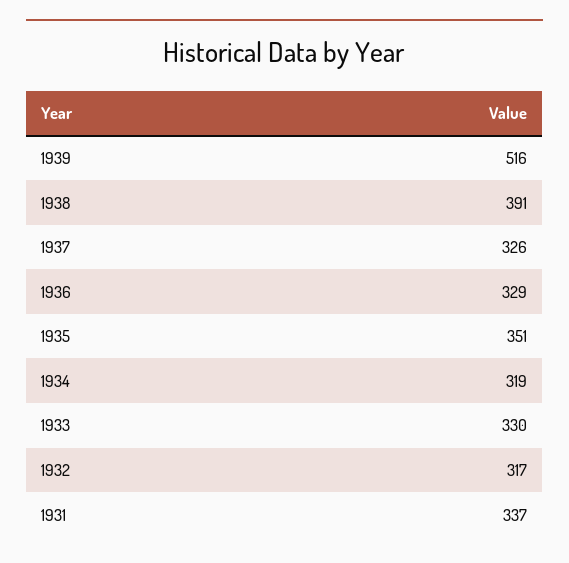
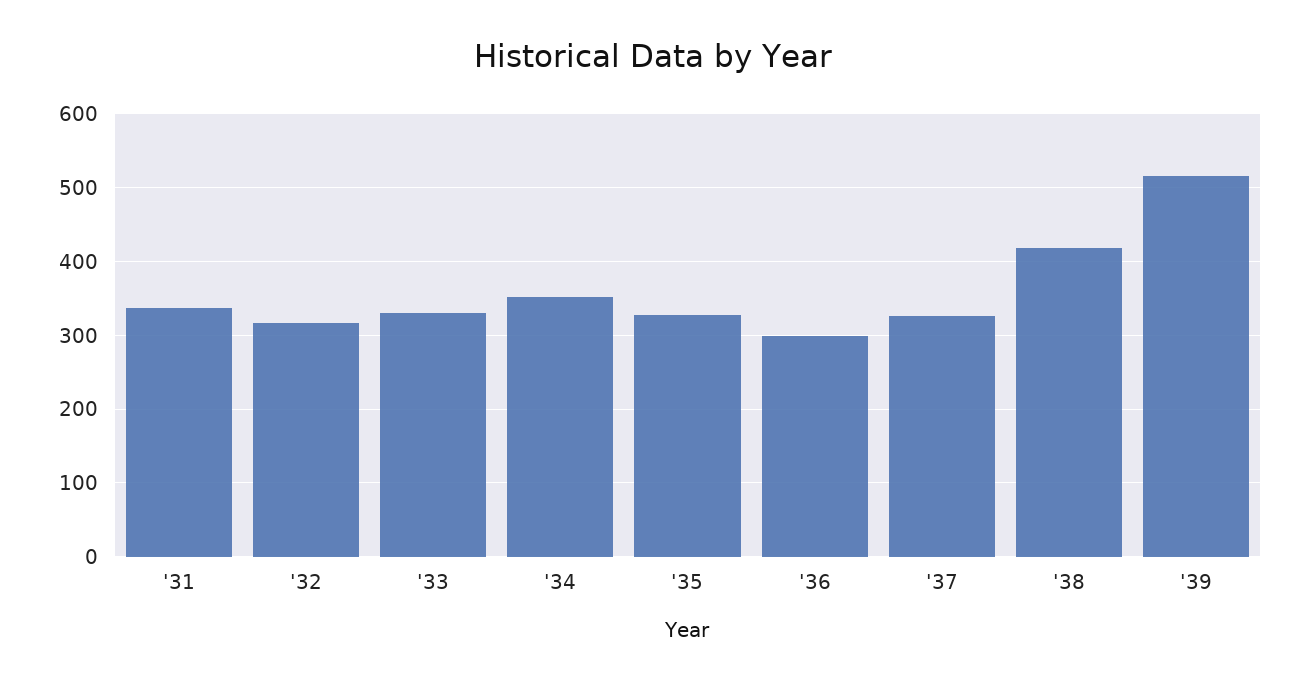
1938: 391 -> 420
1936: 329 -> 300
1935: 351 -> 330
1934: 319 -> 350

